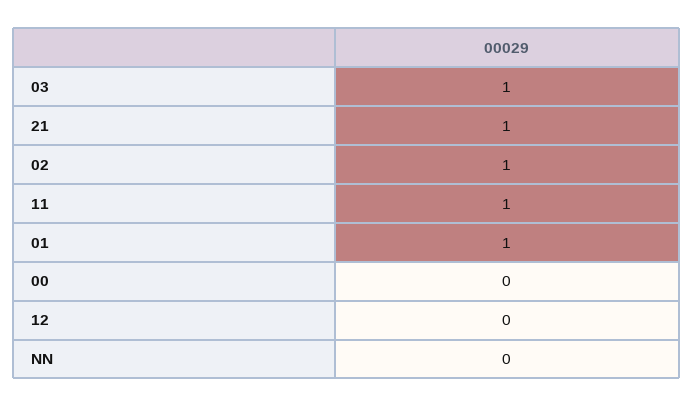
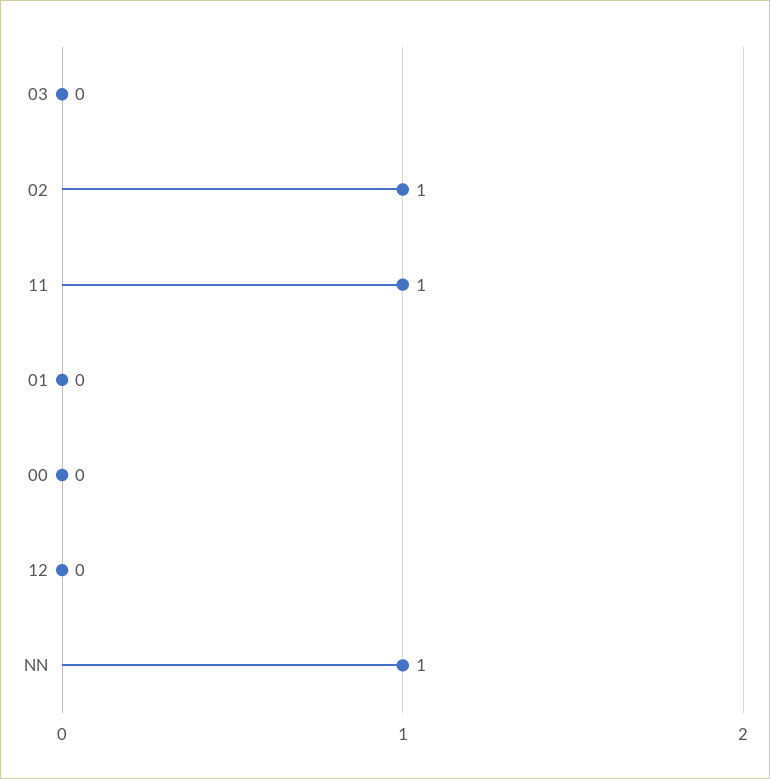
03: 1 -> 0
21: 1 -> none
01: 1 -> 0
NN: 0 -> 1

